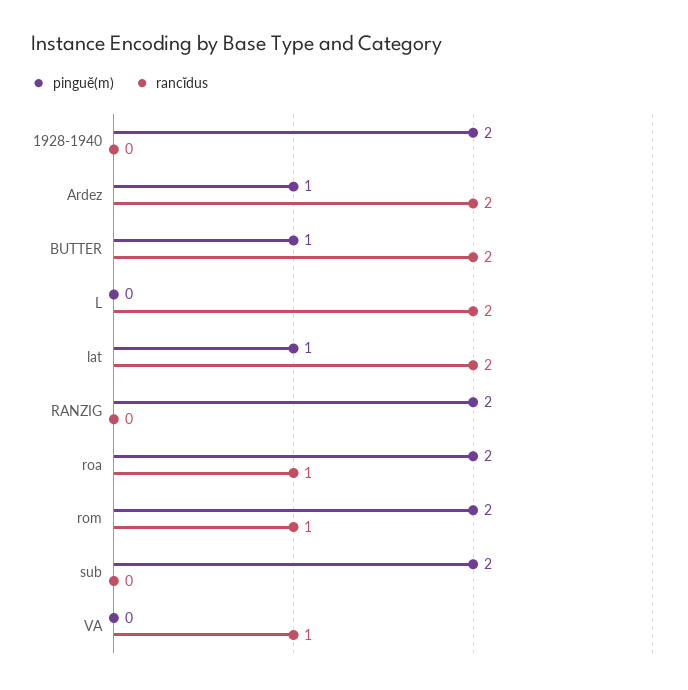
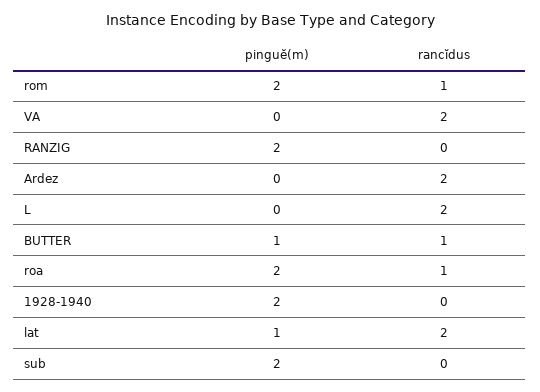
pinguĕ(m), Ardez: 1 -> 0
rancĭdus, BUTTER: 2 -> 1
rancĭdus, VA: 1 -> 2

